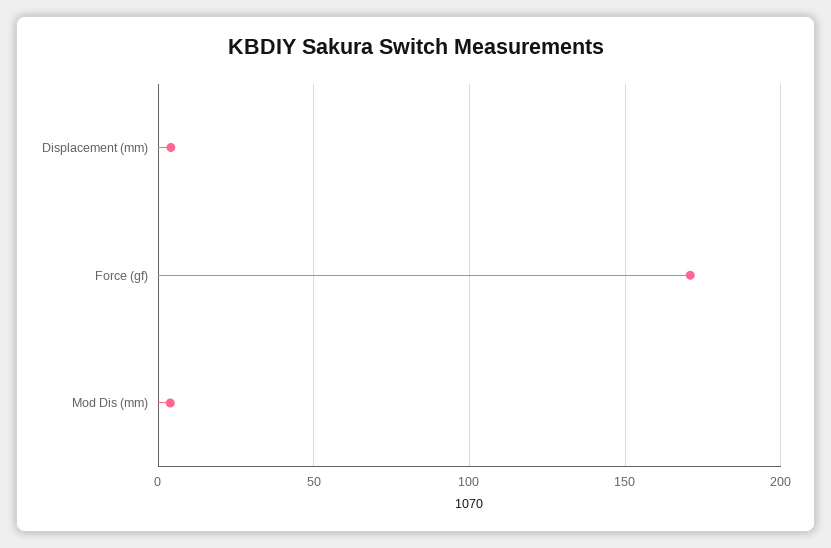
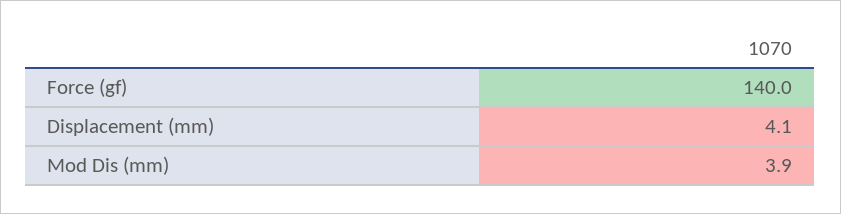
Force (gf): 170 -> 140

